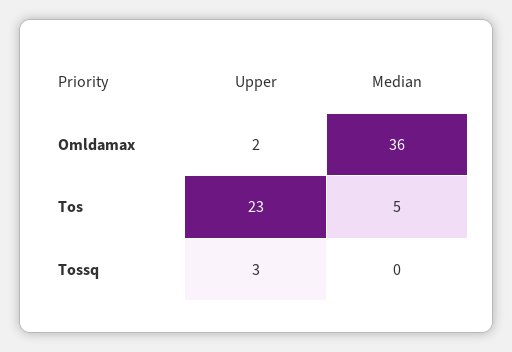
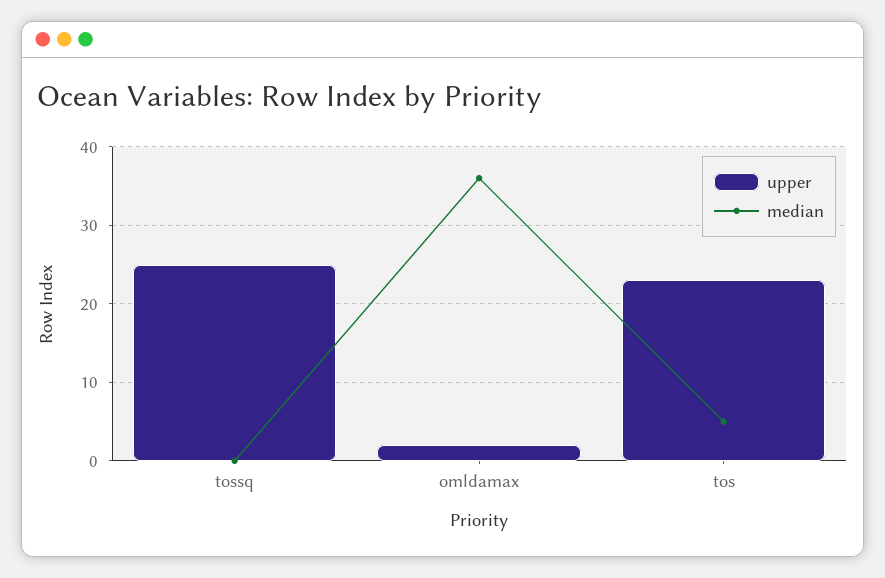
Upper, Tossq: 3 -> 25

